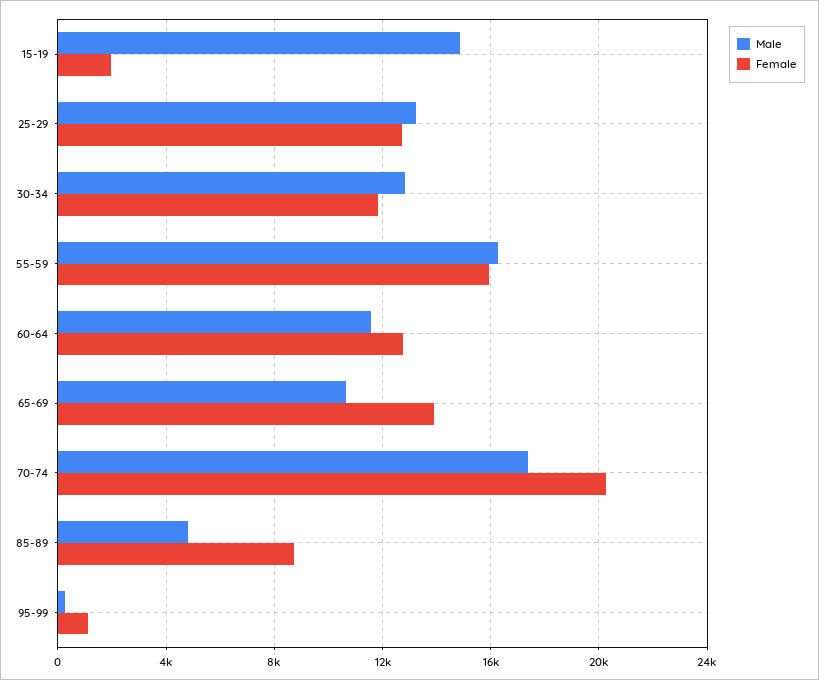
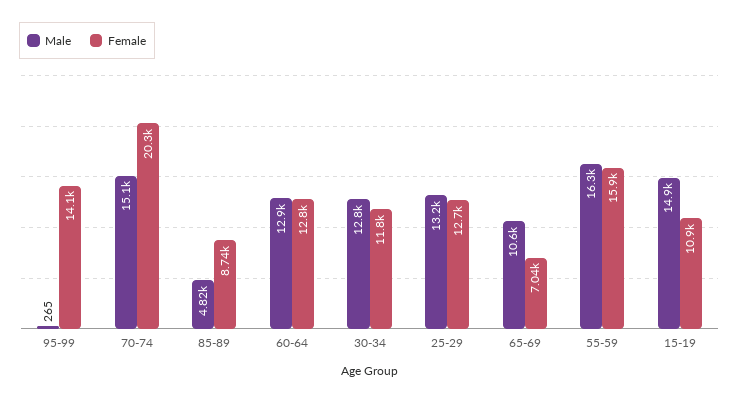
Female, 15-19: 2000 -> 10900
Male, 60-64: 11500 -> 12900
Female, 65-69: 14000 -> 7040
Male, 70-74: 17500 -> 15100
Female, 95-99: 1000 -> 14100

